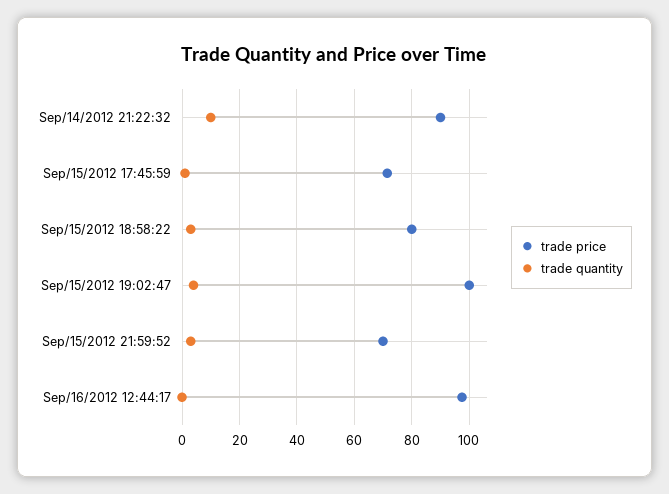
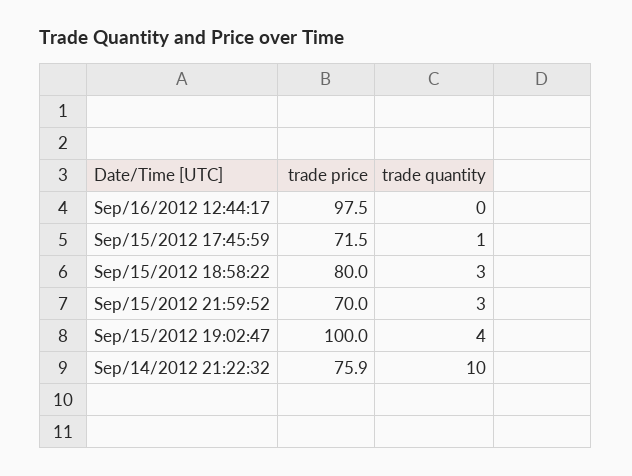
trade price, Sep/14/2012 21:22:32: 90 -> 75.9

